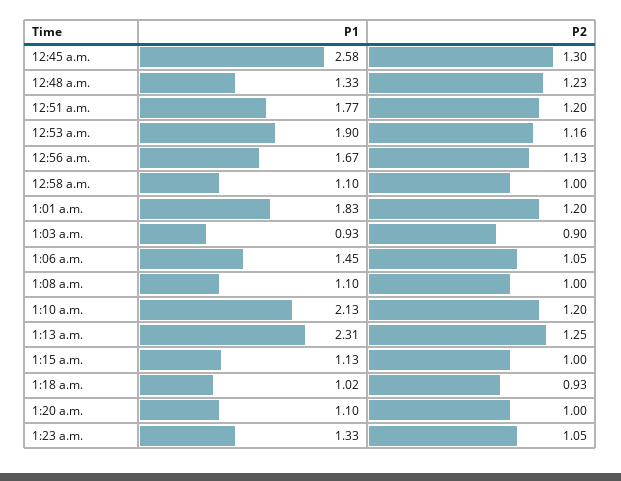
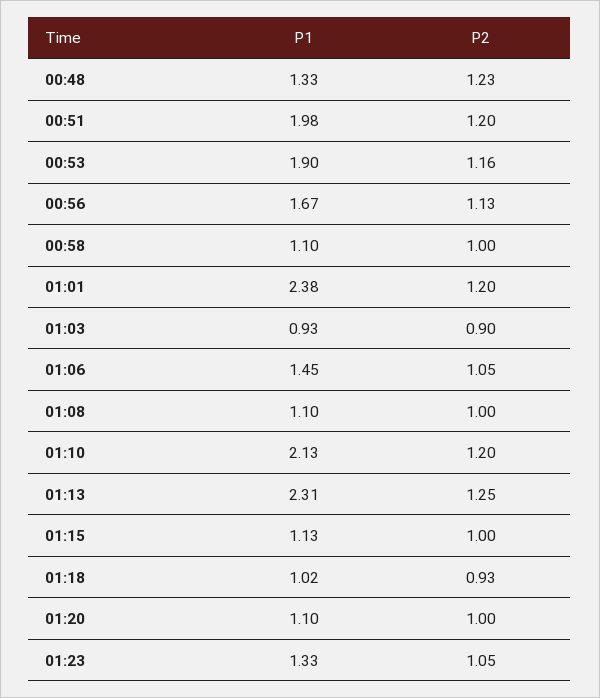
P1, 12:45 a.m.: 2.58 -> none
P2, 12:45 a.m.: 1.3 -> none
P1, 12:51 a.m.: 1.77 -> 1.98
P1, 1:01 a.m.: 1.83 -> 2.38

